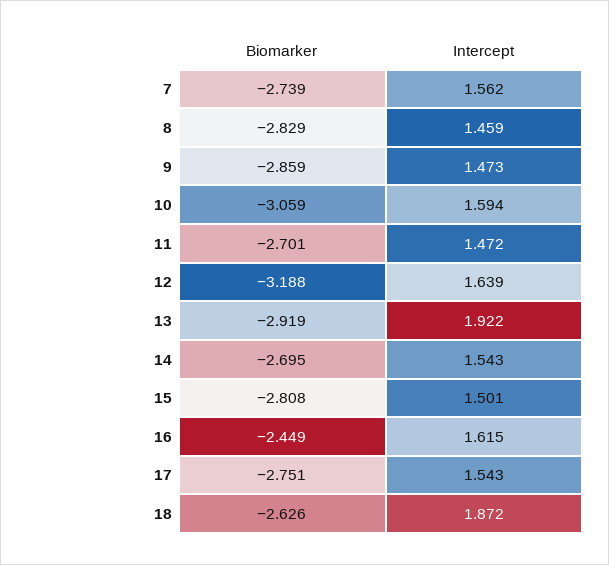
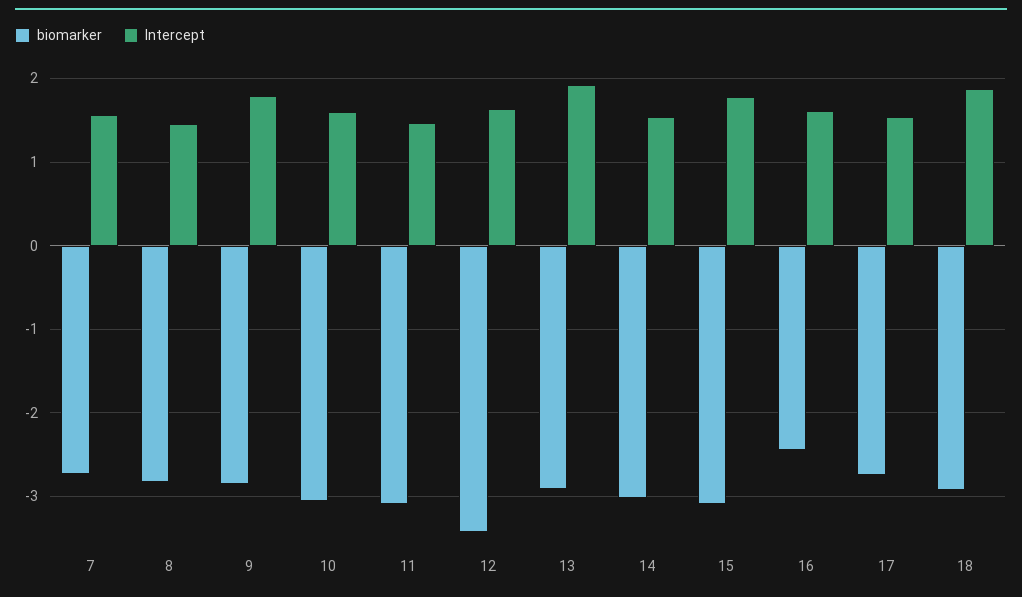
Intercept, 9: 1.473 -> 1.8
Biomarker, 11: -2.701 -> -3.1
Biomarker, 12: -3.188 -> -3.4
Biomarker, 14: -2.695 -> -3
Biomarker, 15: -2.808 -> -3.1
Intercept, 15: 1.501 -> 1.8
Biomarker, 18: -2.626 -> -2.9

